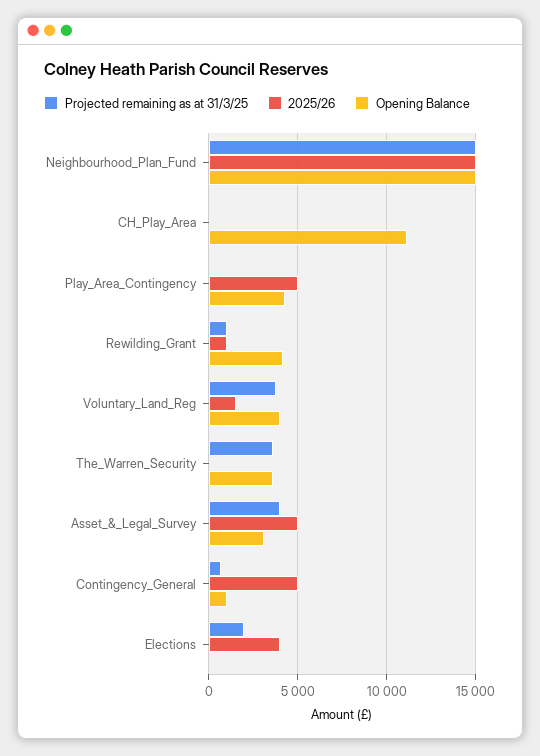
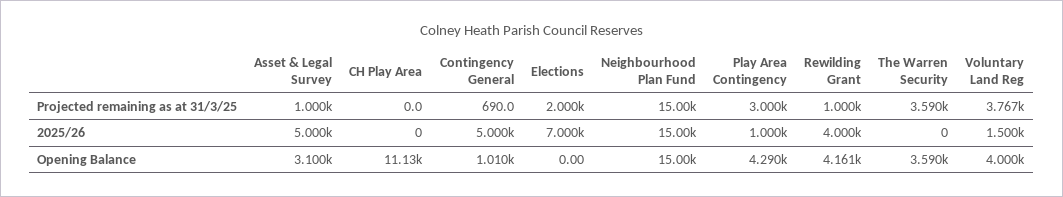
Projected remaining as at 31/3/25, Play_Area_Contingency: 0 -> 3000
2025/26, Play_Area_Contingency: 5000 -> 1000
2025/26, Rewilding_Grant: 1000 -> 4000
Projected remaining as at 31/3/25, Asset_&_Legal_Survey: 4000 -> 1000
2025/26, Elections: 4000 -> 7000

